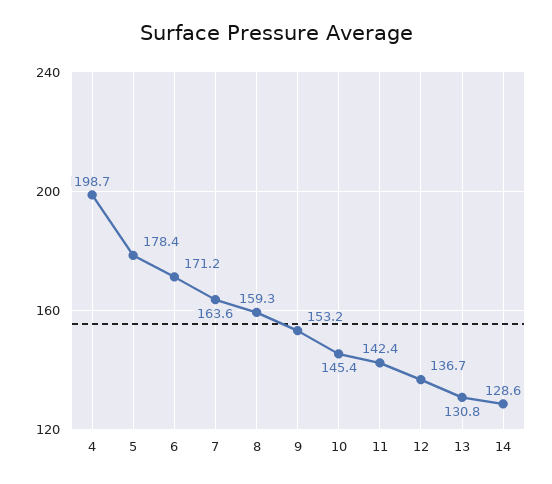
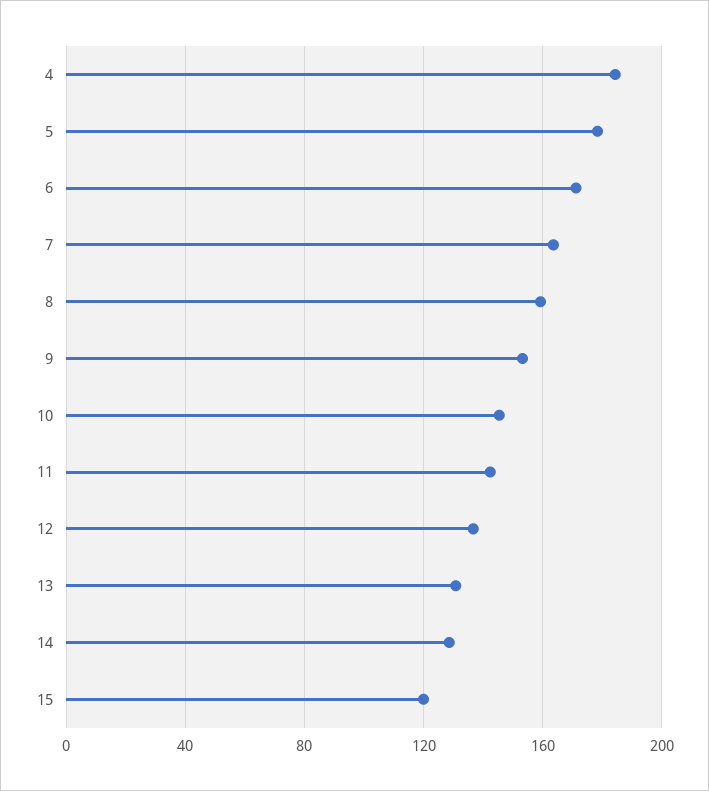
4: 198.7 -> 185
15: none -> 120

